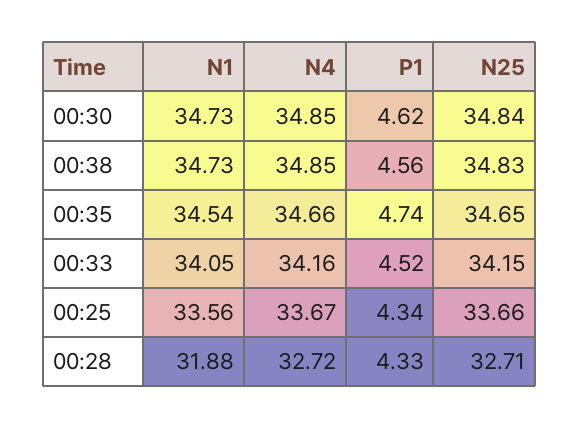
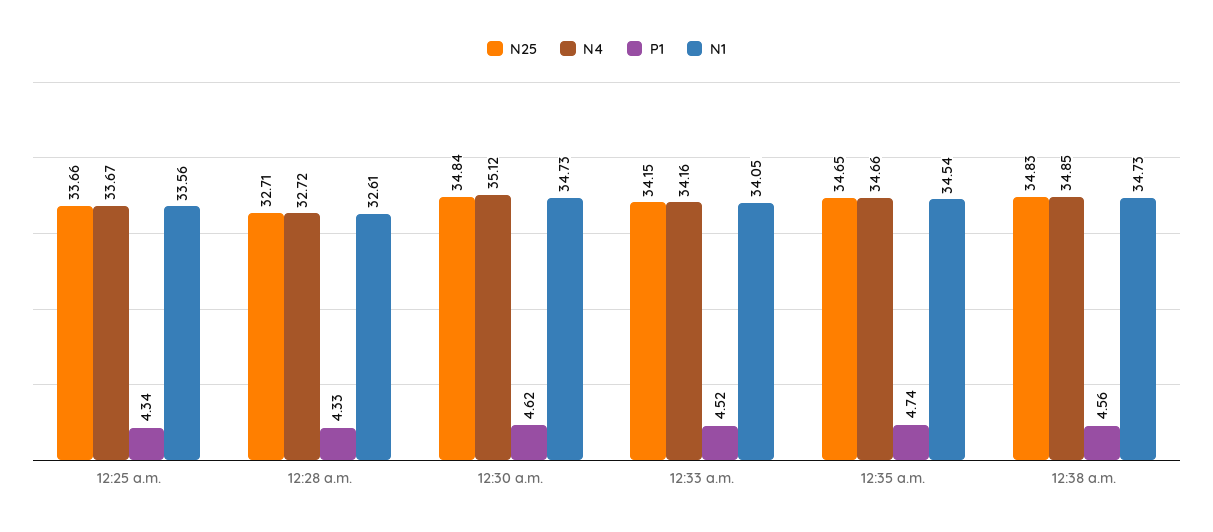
N4, 00:30: 34.85 -> 35.12
N1, 00:28: 31.88 -> 32.61

